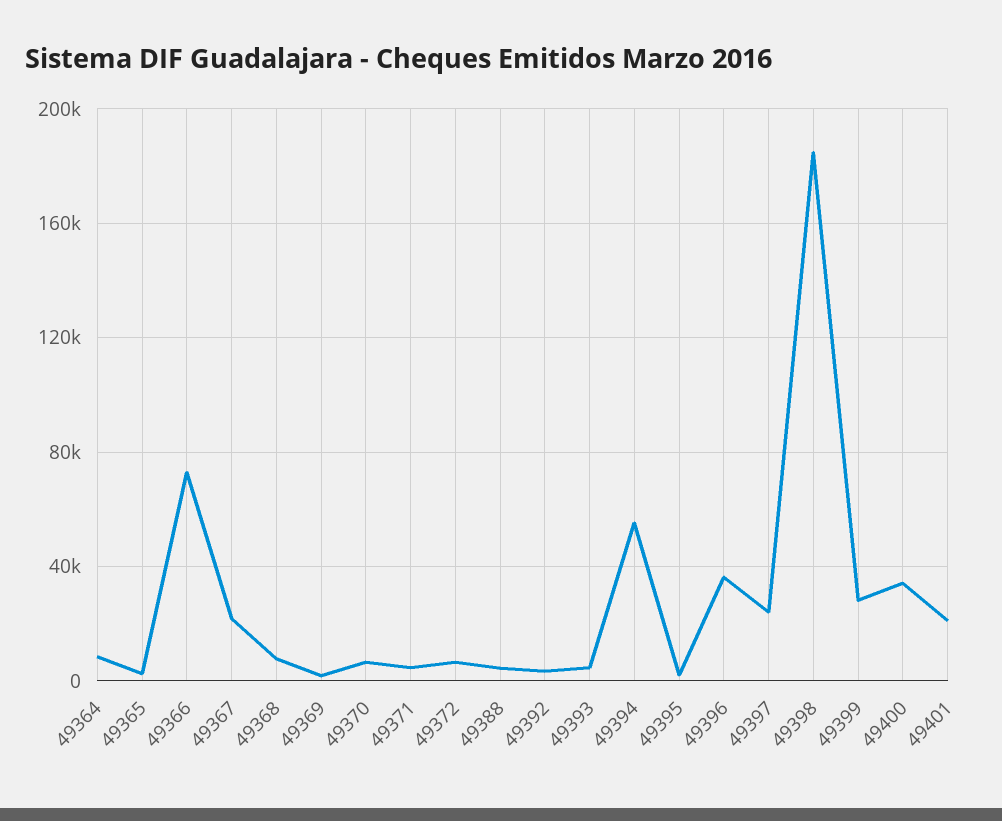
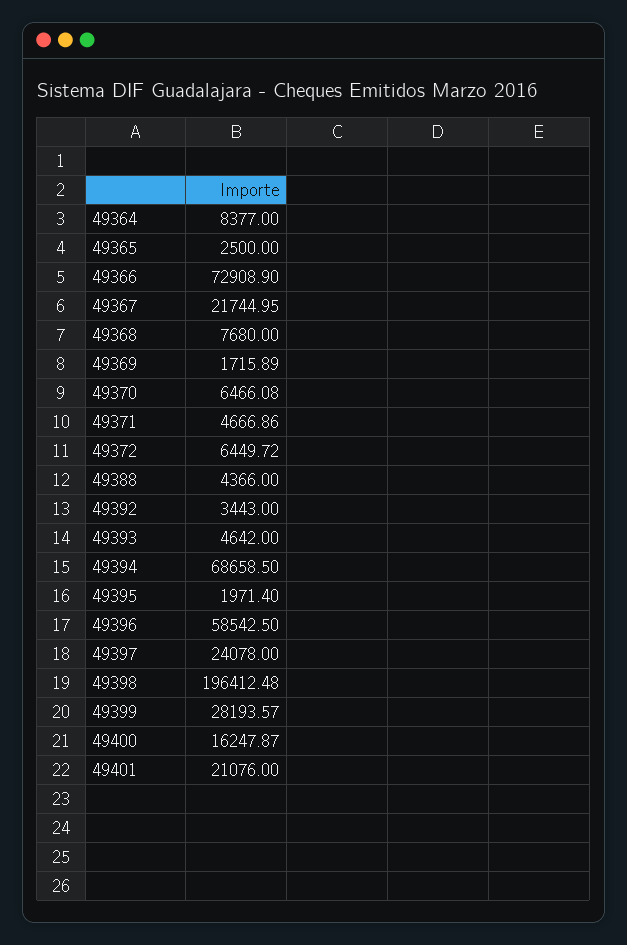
49394: 55000 -> 68658.5
49396: 35000 -> 58542.5
49398: 185000 -> 196412.48
49400: 35000 -> 16247.87

